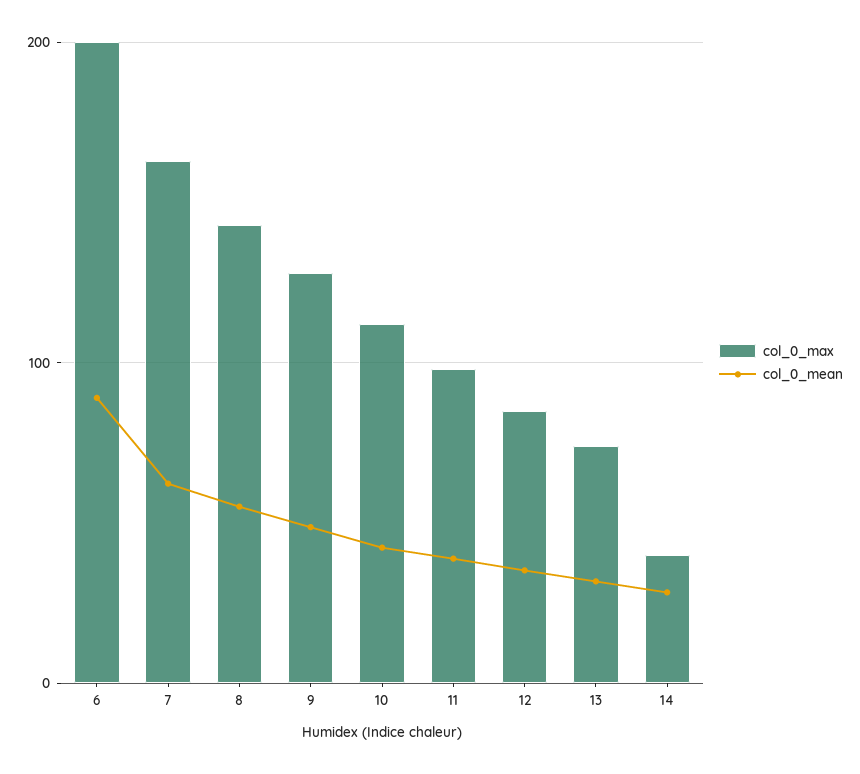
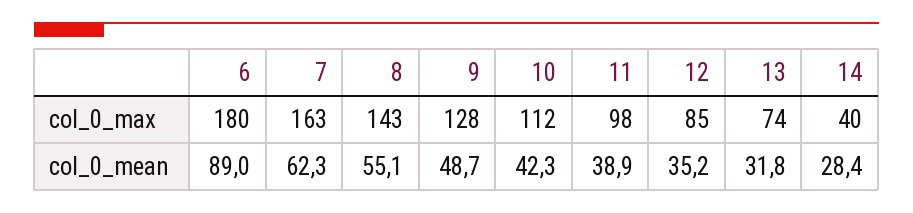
col_0_max, 6: 200 -> 180

